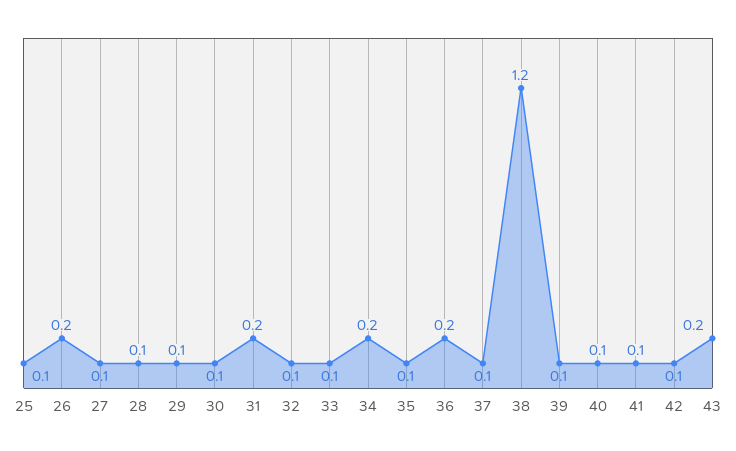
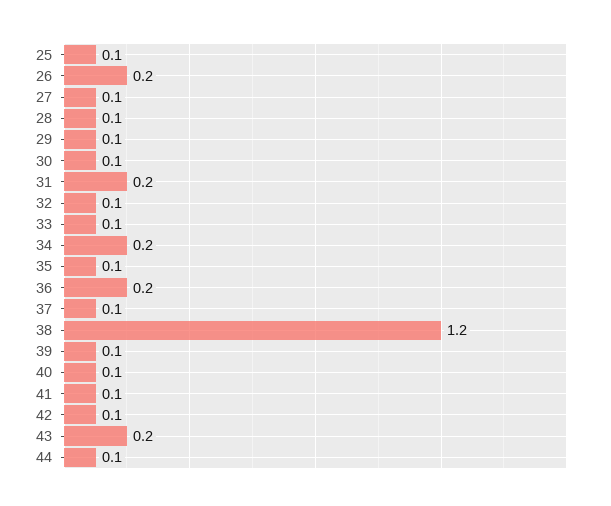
44: none -> 0.1

